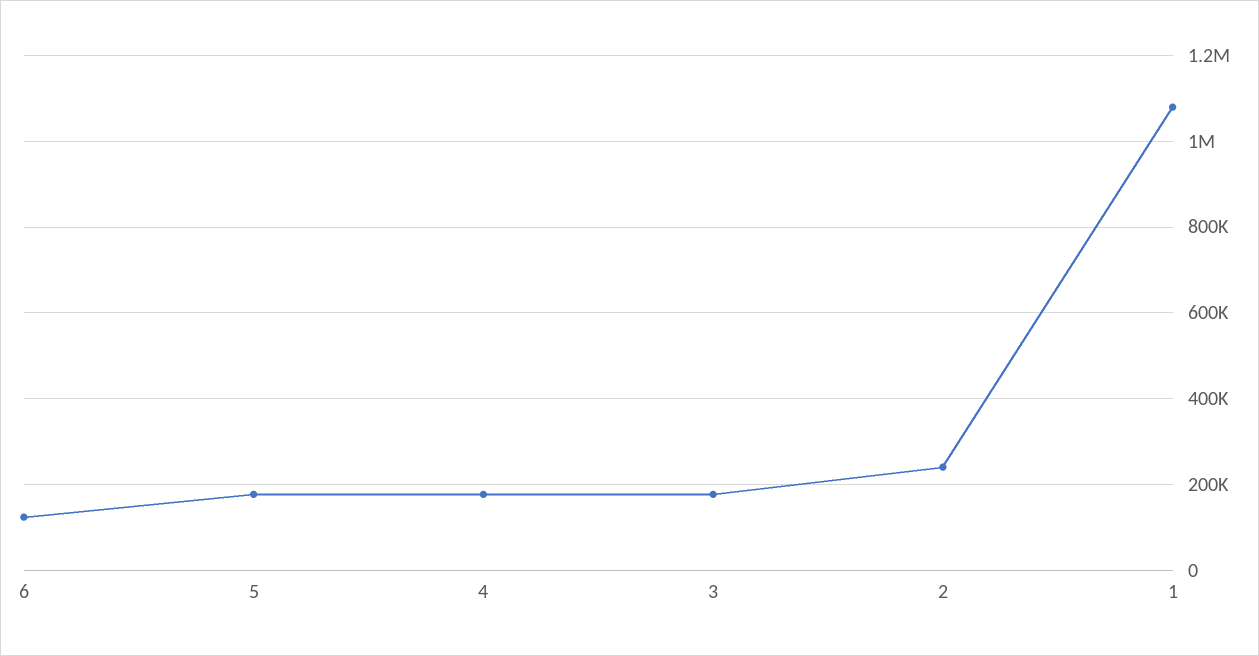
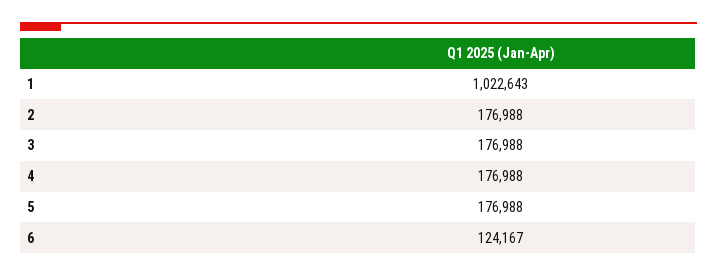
2: 240000 -> 176988
1: 1080000 -> 1022643

